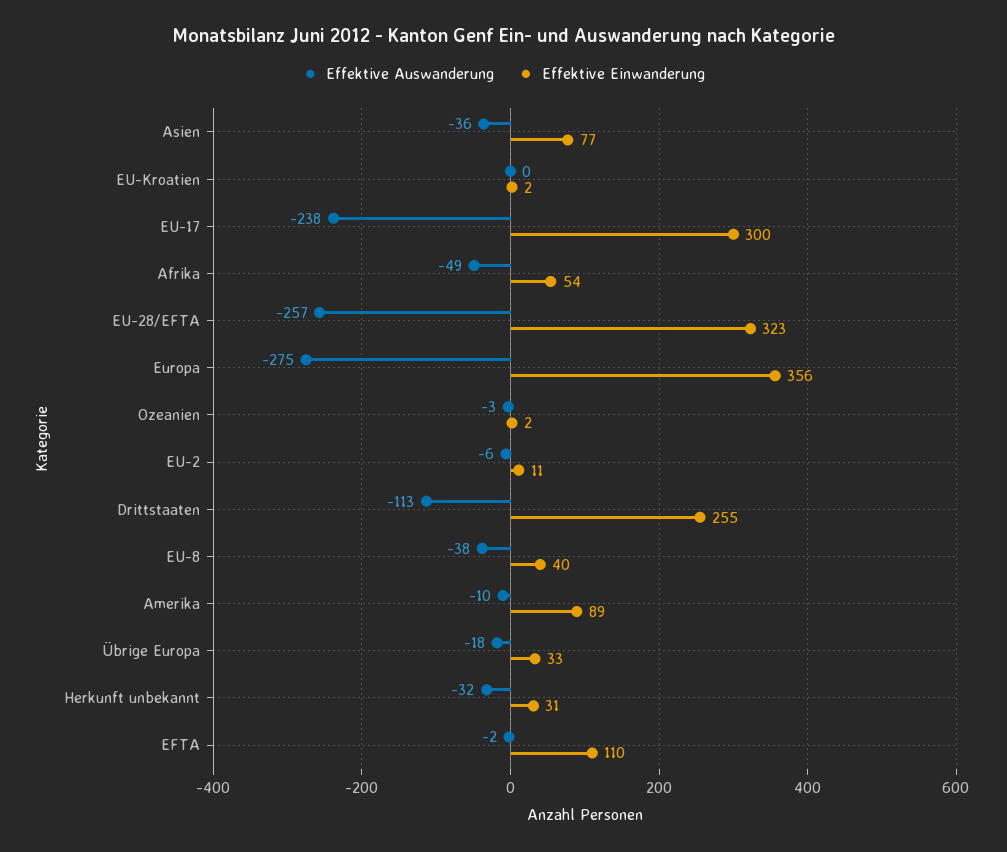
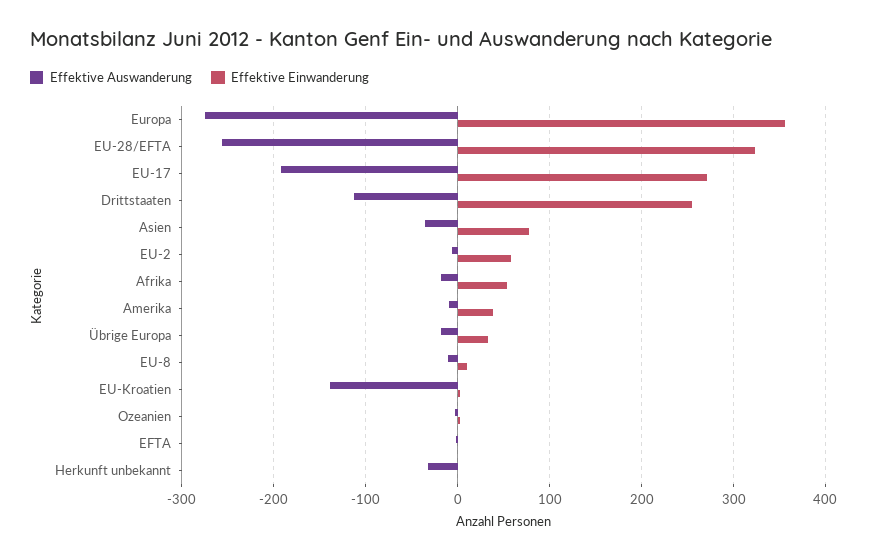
Effektive Auswanderung, EU-Kroatien: 0 -> -140
Effektive Auswanderung, EU-17: -238 -> -190
Effektive Einwanderung, EU-17: 300 -> 270
Effektive Auswanderung, Afrika: -49 -> -20
Effektive Einwanderung, EU-2: 11 -> 60
Effektive Auswanderung, EU-8: -38 -> -10
Effektive Einwanderung, EU-8: 40 -> 10
Effektive Einwanderung, Amerika: 89 -> 40
Effektive Einwanderung, Herkunft unbekannt: 31 -> 0
Effektive Einwanderung, EFTA: 110 -> 0

